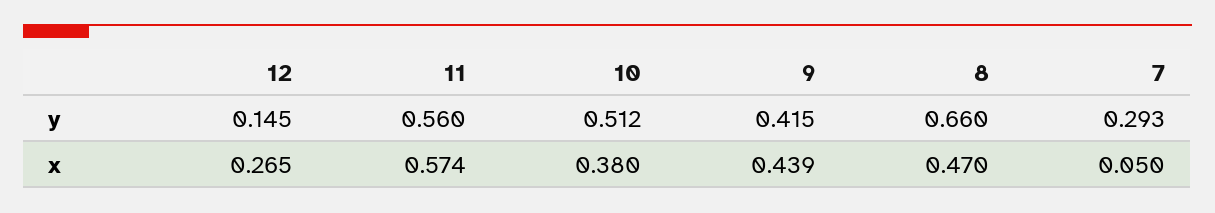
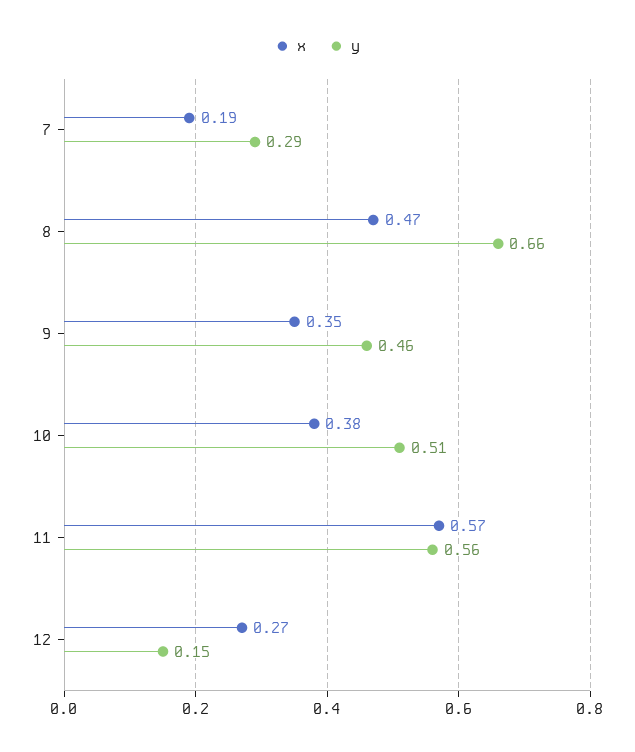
y, 9: 0.415 -> 0.46
x, 9: 0.439 -> 0.35
x, 7: 0.05 -> 0.19

